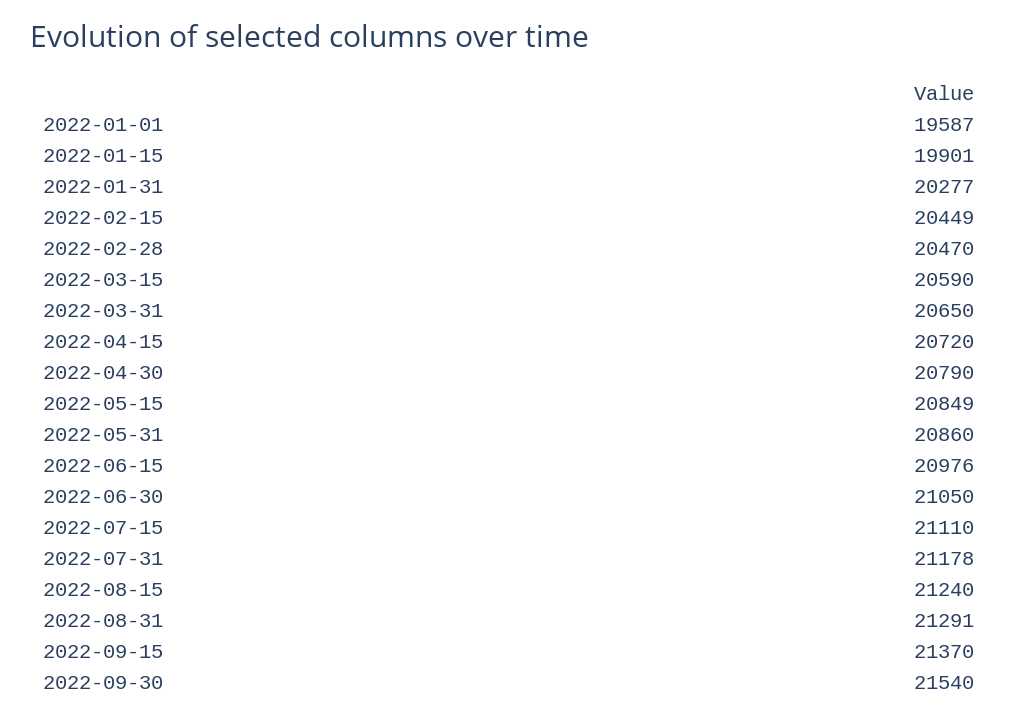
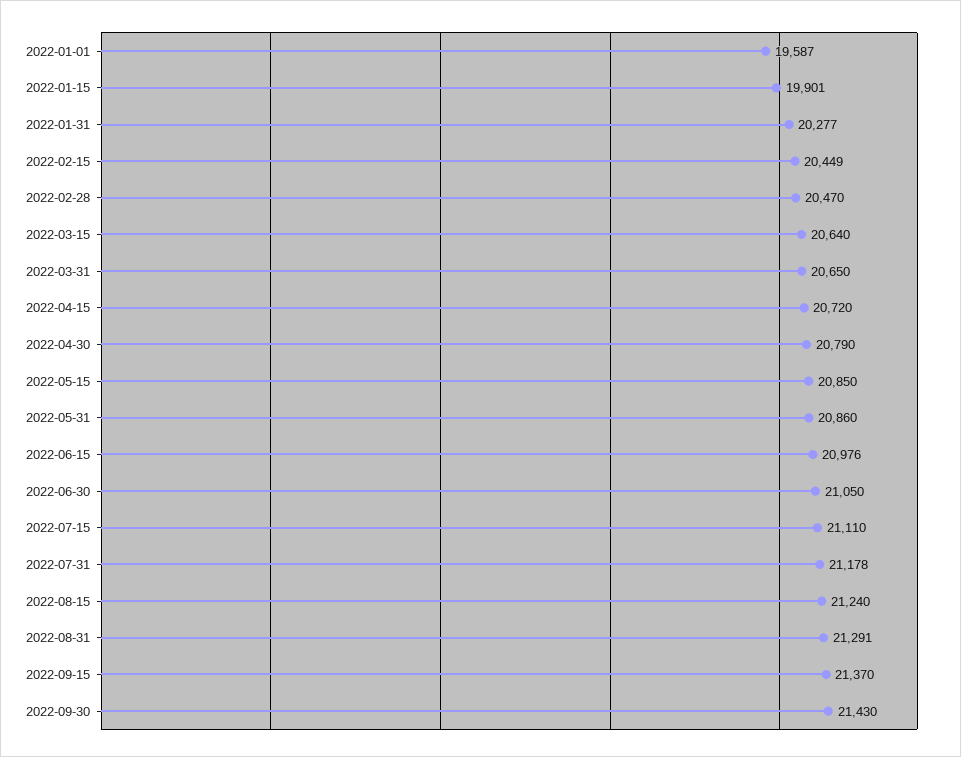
2022-03-15: 20590 -> 20640
2022-05-15: 20849 -> 20850
2022-09-30: 21540 -> 21430

